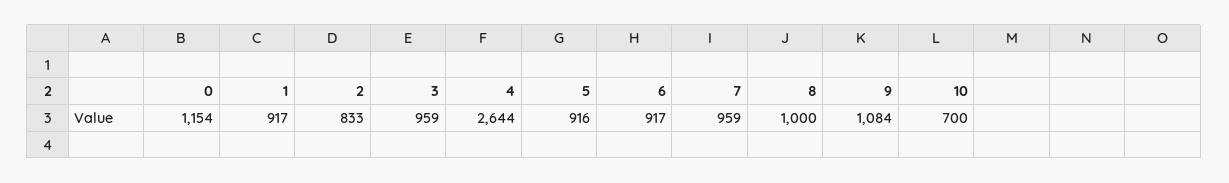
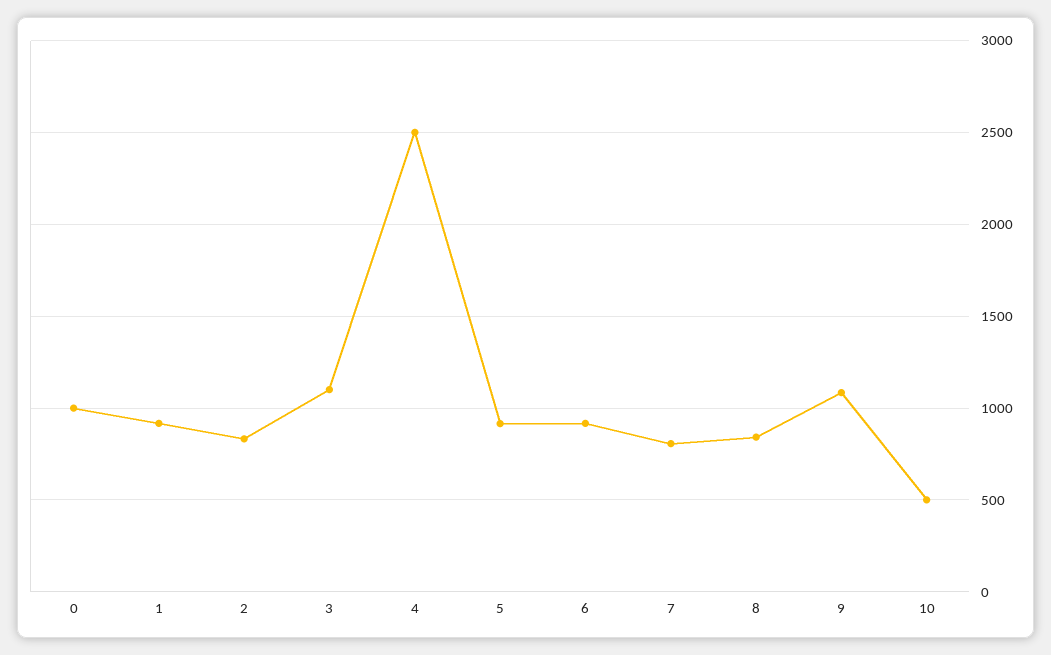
0: 1154 -> 1000
3: 959 -> 1100
4: 2644 -> 2500
7: 959 -> 800
8: 1000 -> 850
10: 700 -> 500

